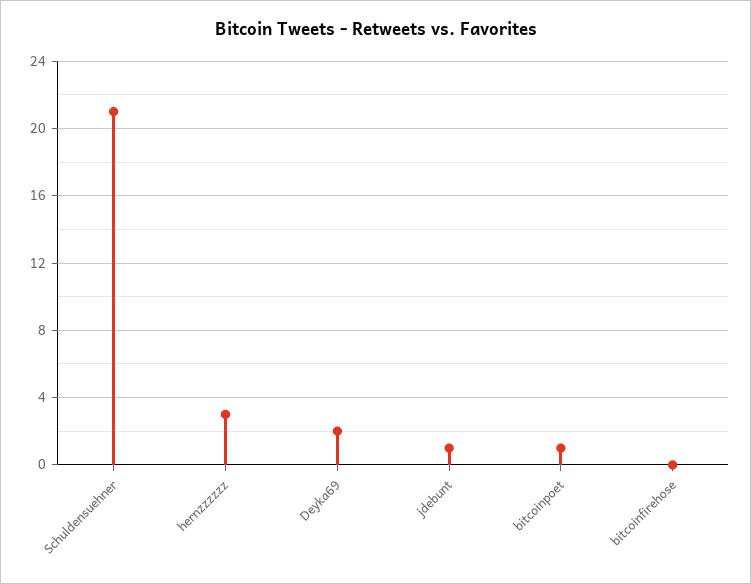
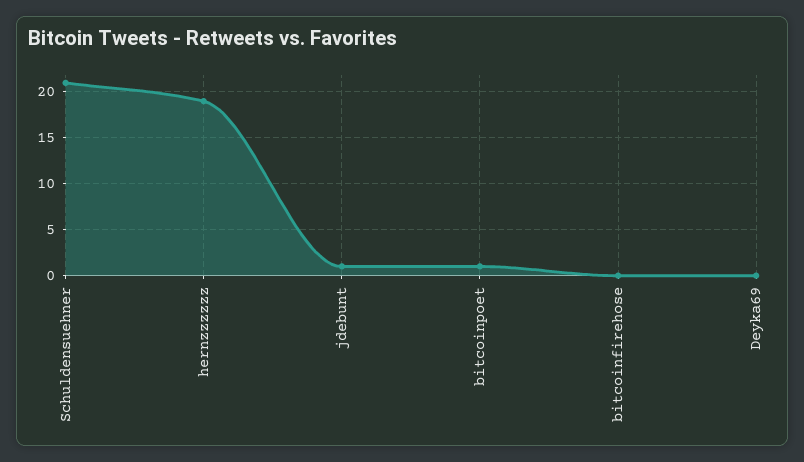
hernzzzzzz: 3 -> 19
Deyka69: 2 -> 0

